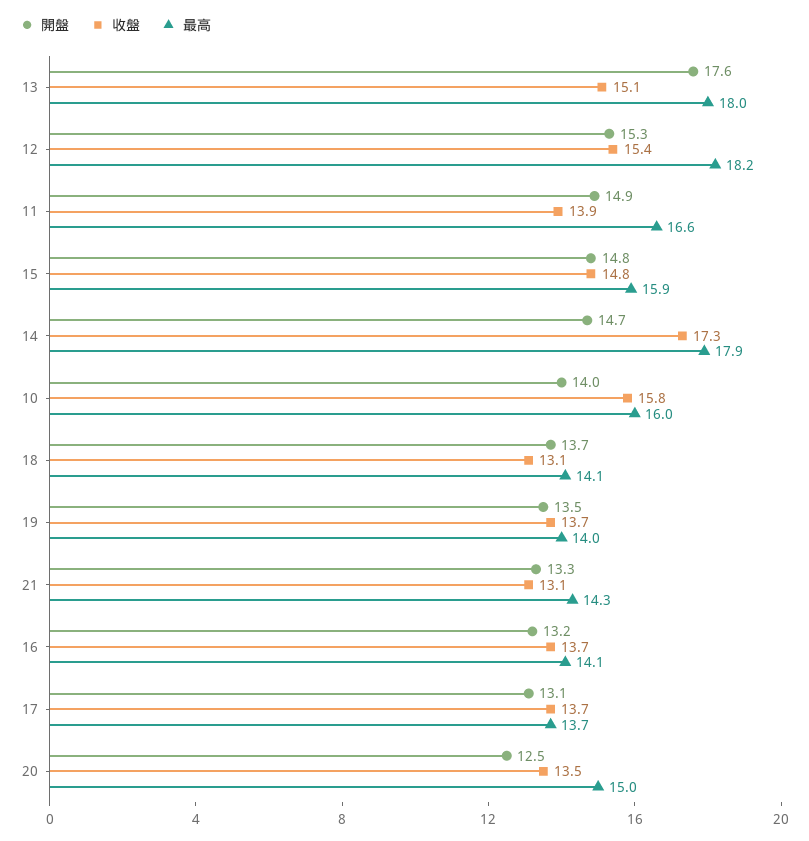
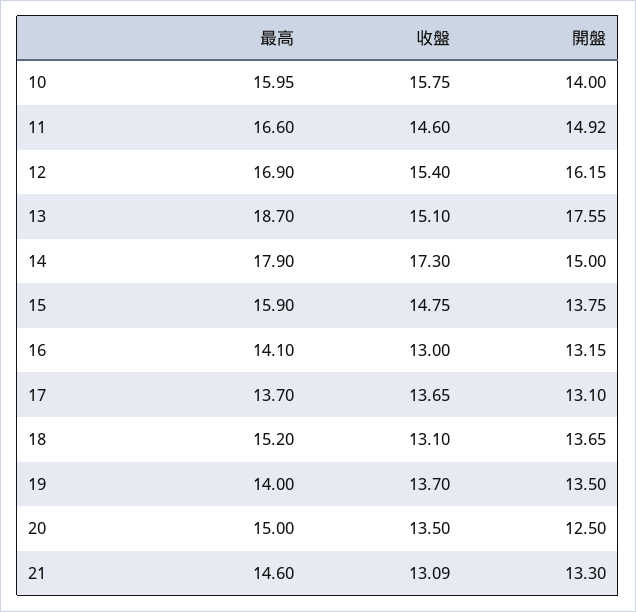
最高, 13: 18 -> 18.7
開盤, 12: 15.3 -> 16.15
最高, 12: 18.2 -> 16.9
收盤, 11: 13.9 -> 14.6
開盤, 15: 14.8 -> 13.75
開盤, 14: 14.7 -> 15
最高, 18: 14.1 -> 15.2
最高, 21: 14.3 -> 14.6
收盤, 16: 13.7 -> 13

